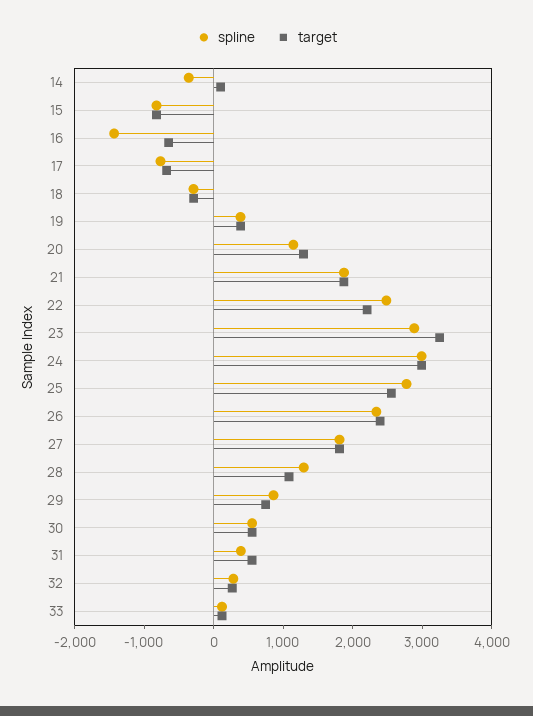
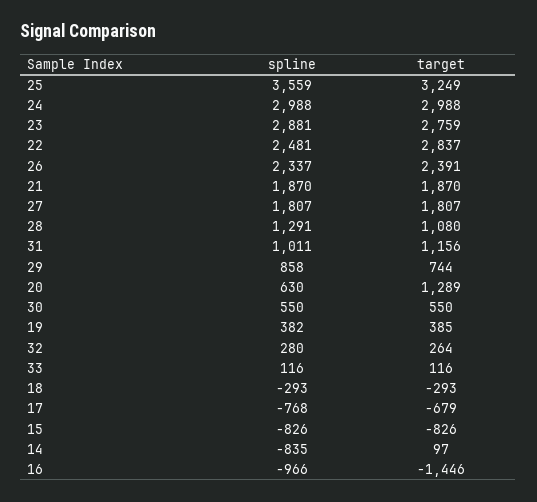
spline, 14: -400 -> -835
spline, 16: -1400 -> -966
target, 16: -600 -> -1446
spline, 20: 1200 -> 630
target, 22: 2200 -> 2837
target, 23: 3200 -> 2759
spline, 25: 2800 -> 3559
target, 25: 2600 -> 3249
spline, 31: 400 -> 1011
target, 31: 600 -> 1156

